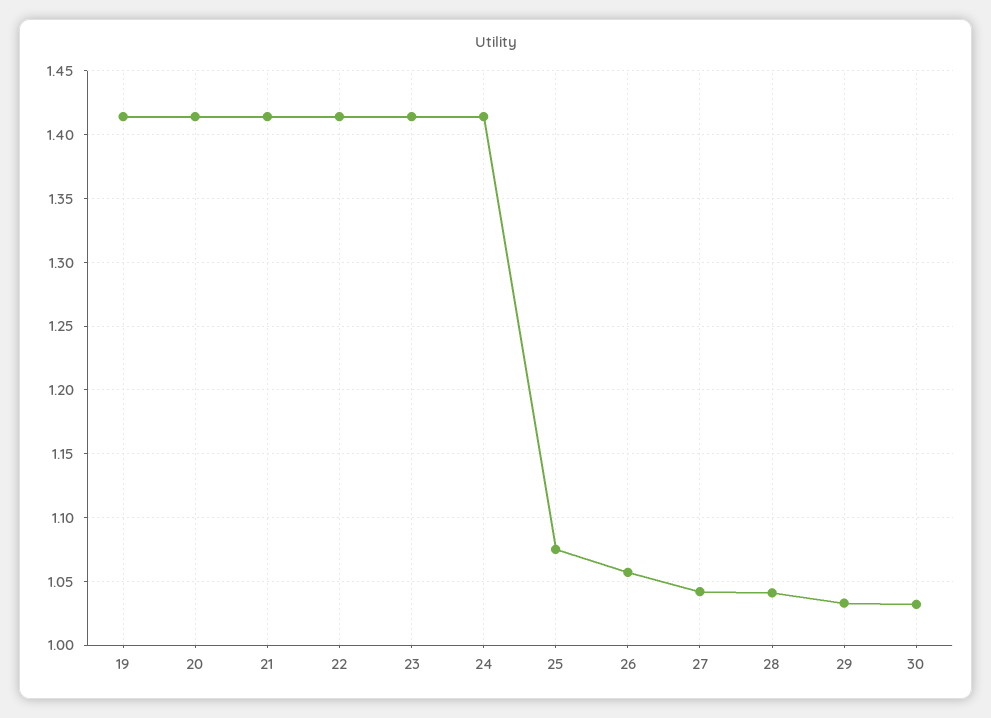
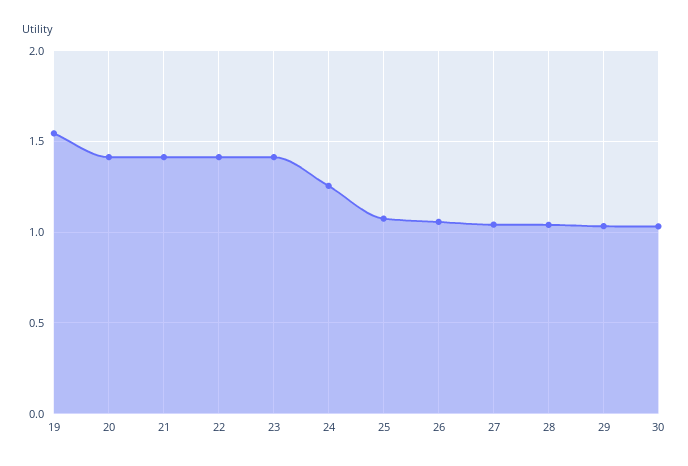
19: 1.415 -> 1.55
24: 1.415 -> 1.25

